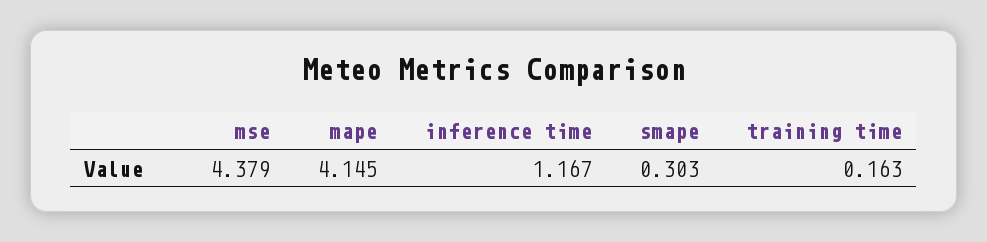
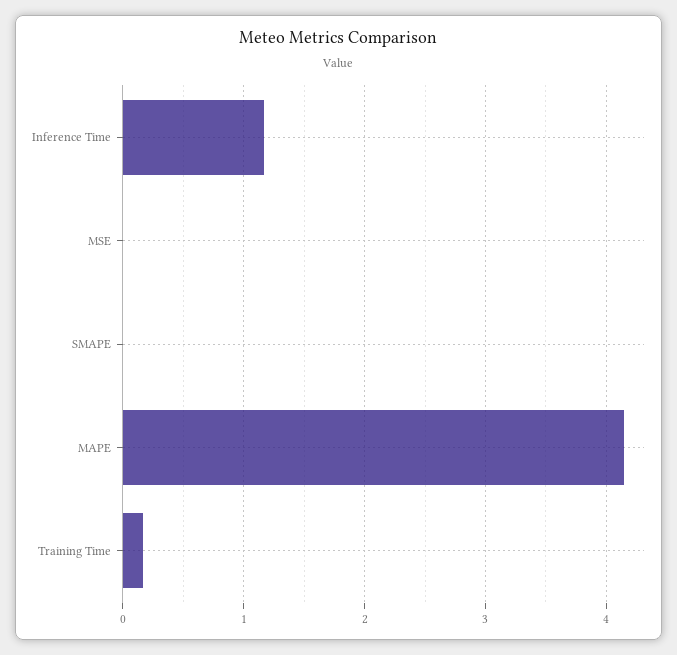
mse: 4.379 -> 0
smape: 0.303 -> 0

